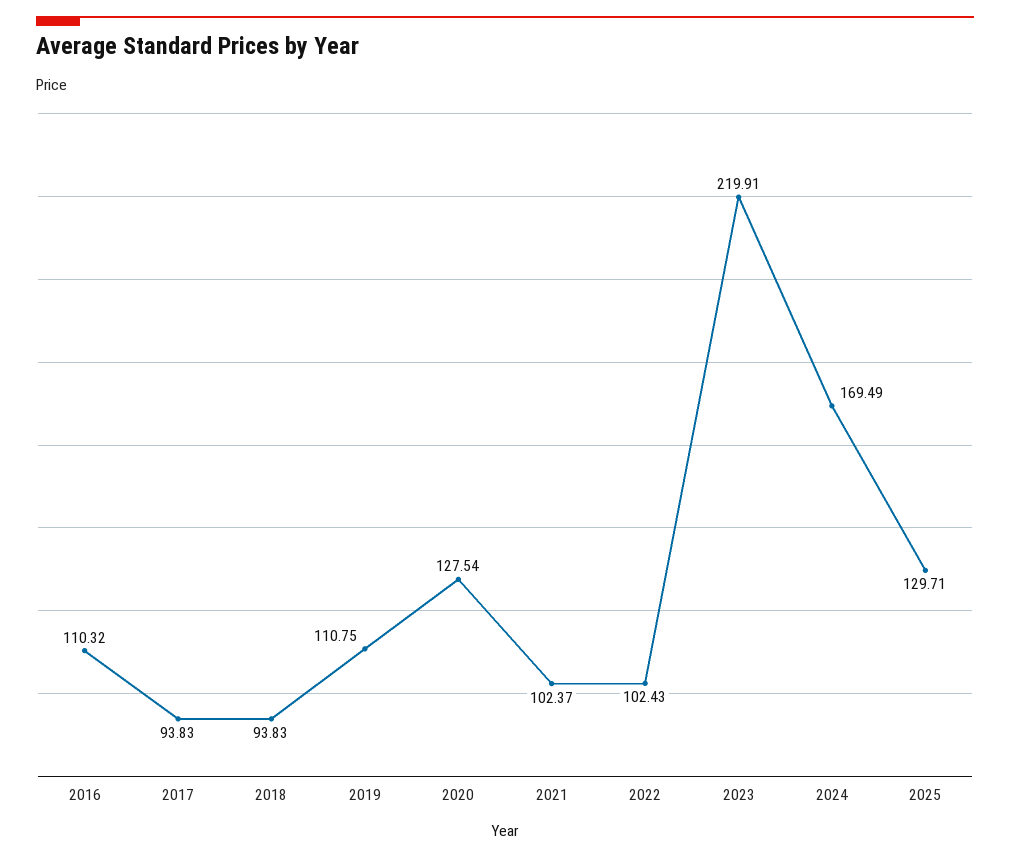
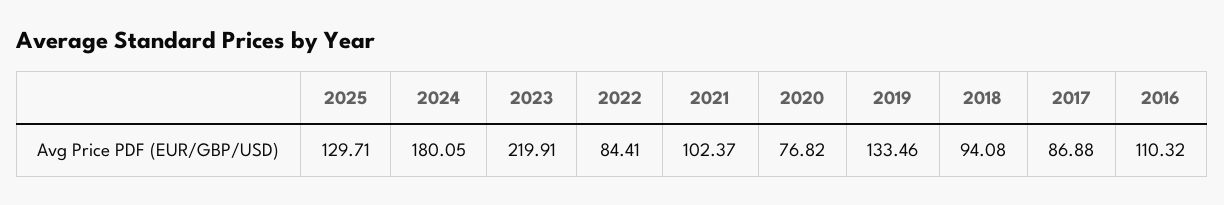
2017: 93.83 -> 86.88
2018: 93.83 -> 94.08
2019: 110.75 -> 133.46
2020: 127.54 -> 76.82
2022: 102.43 -> 84.41
2024: 169.49 -> 180.05

